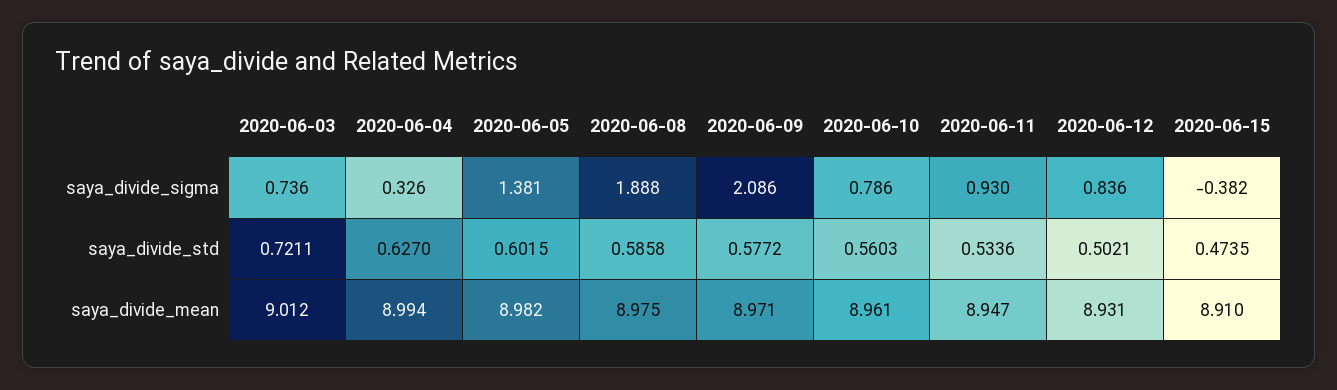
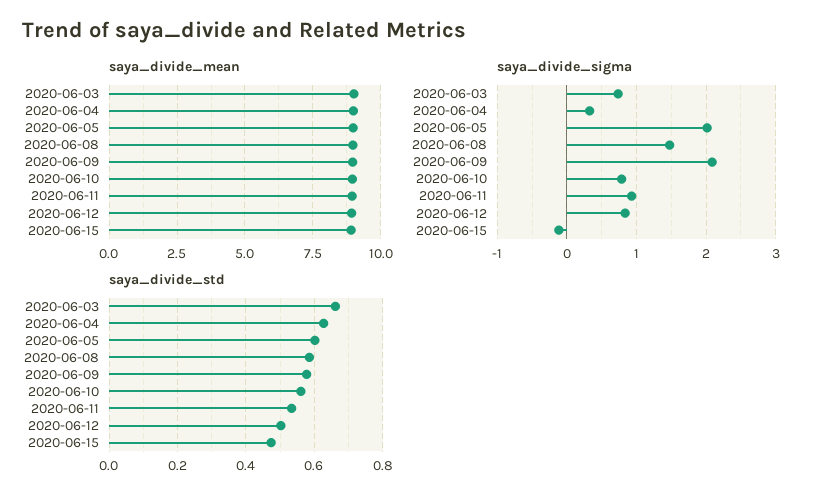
saya_divide_sigma, 2020-06-05: 1.381 -> 2
saya_divide_sigma, 2020-06-08: 1.888 -> 1.5
saya_divide_sigma, 2020-06-15: -0.382 -> -0.1
saya_divide_std, 2020-06-03: 0.7211 -> 0.66

